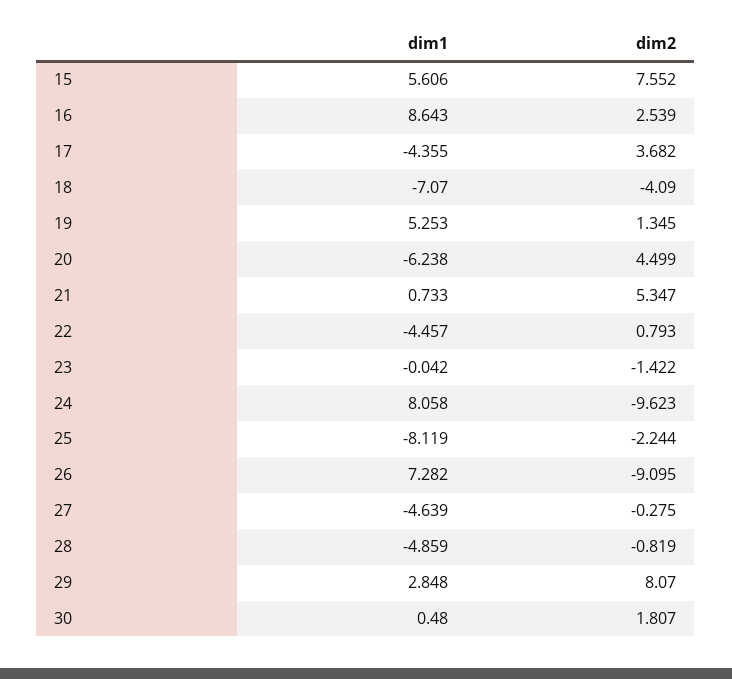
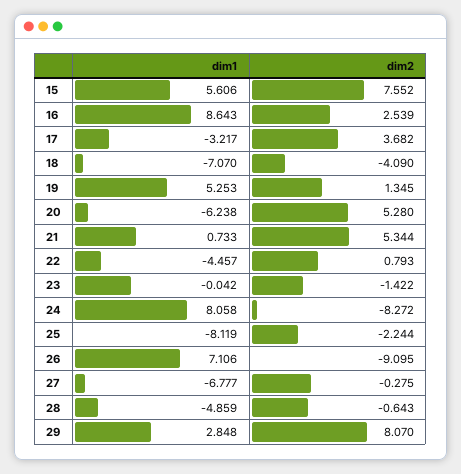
dim1, 17: -4.355 -> -3.217
dim2, 20: 4.499 -> 5.28
dim2, 21: 5.347 -> 5.344
dim2, 24: -9.623 -> -8.272
dim1, 26: 7.282 -> 7.106
dim1, 27: -4.639 -> -6.777
dim2, 28: -0.819 -> -0.643
dim1, 30: 0.48 -> none
dim2, 30: 1.807 -> none

